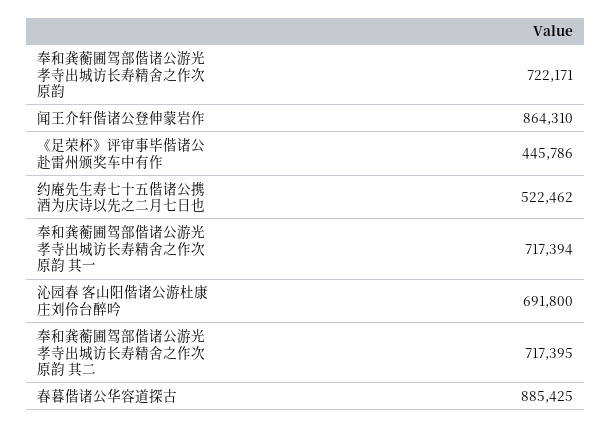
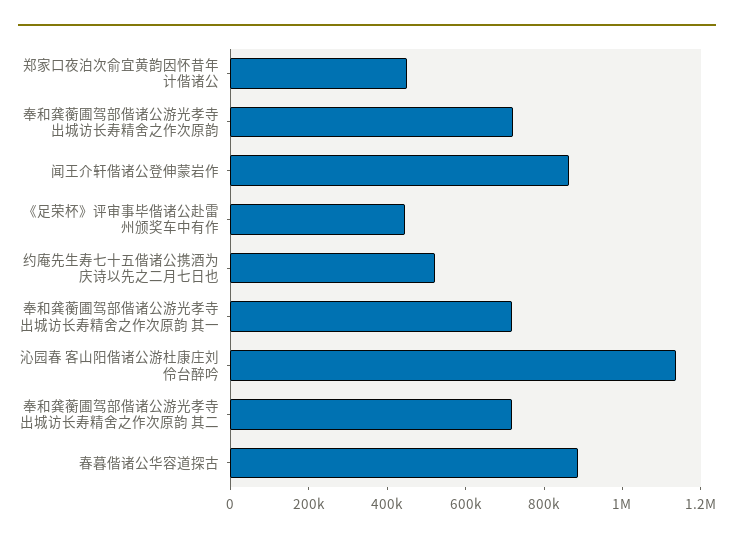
沁园春 客山阳偕诸公游杜康庄刘伶台醉吟: 691800 -> 1150000
郑家口夜泊次俞宜黄韵因怀昔年计偕诸公: none -> 450000

